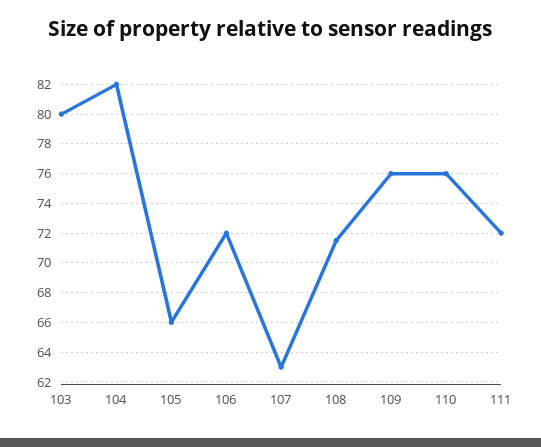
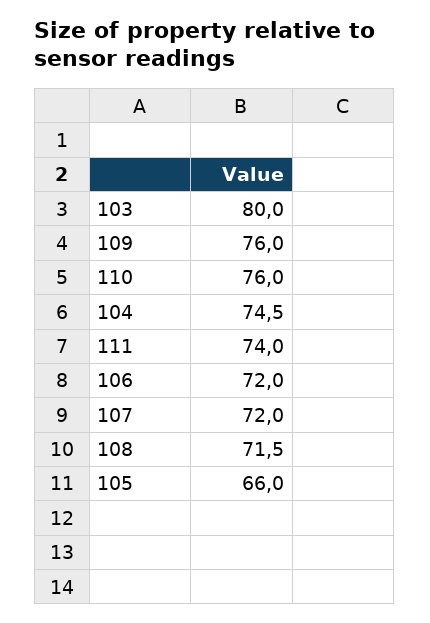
104: 82 -> 74.5
107: 63 -> 72
111: 72 -> 74

